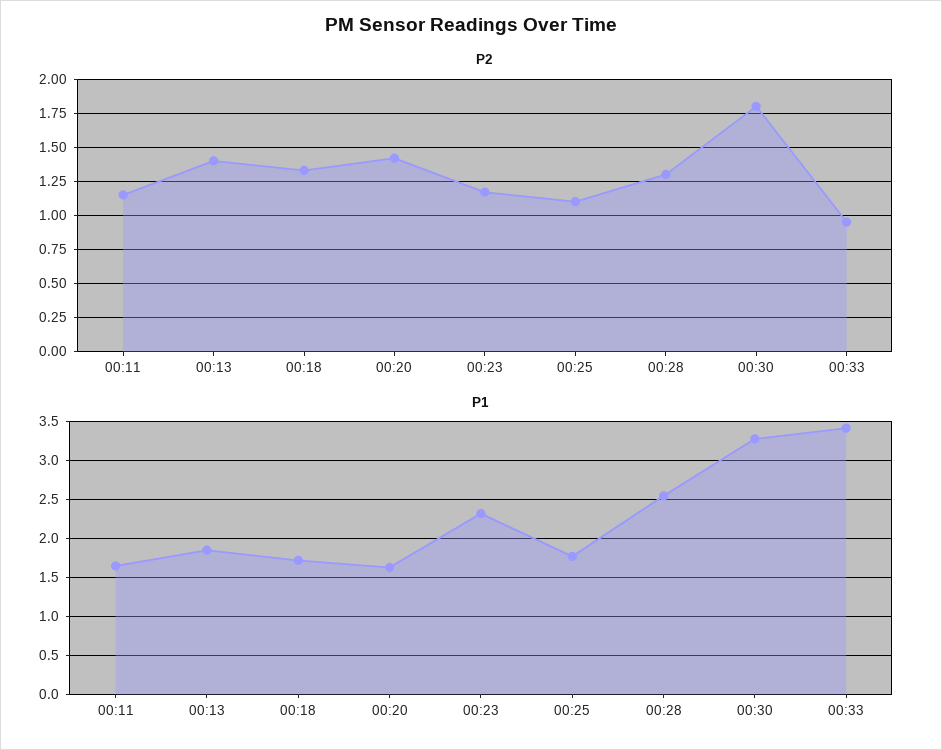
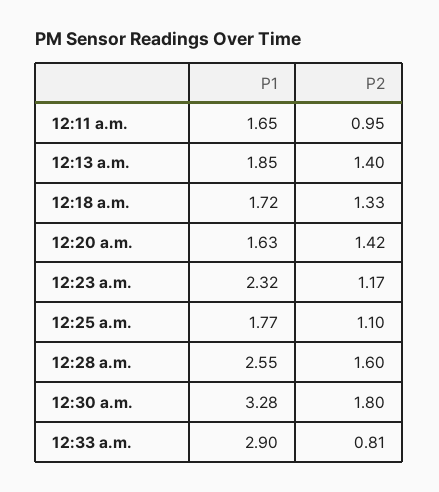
P2, 00:11: 1.15 -> 0.95
P2, 00:28: 1.3 -> 1.6
P2, 00:33: 0.95 -> 0.81
P1, 00:33: 3.4 -> 2.9

